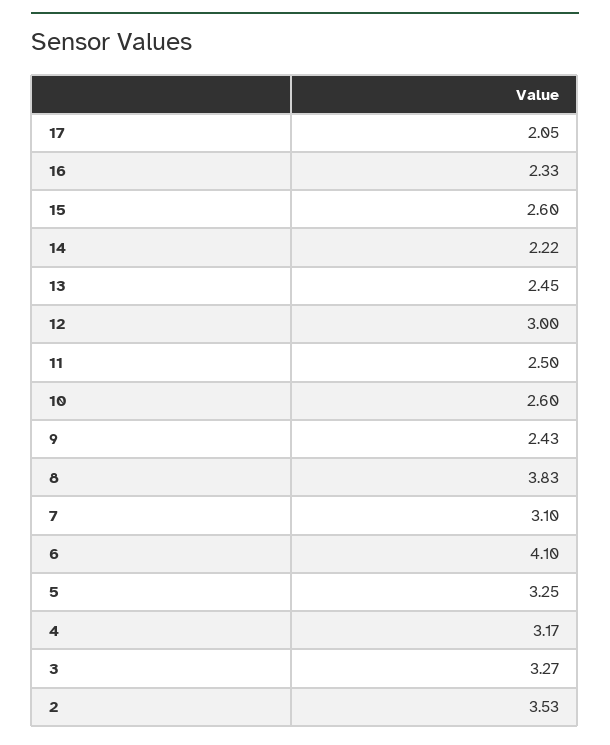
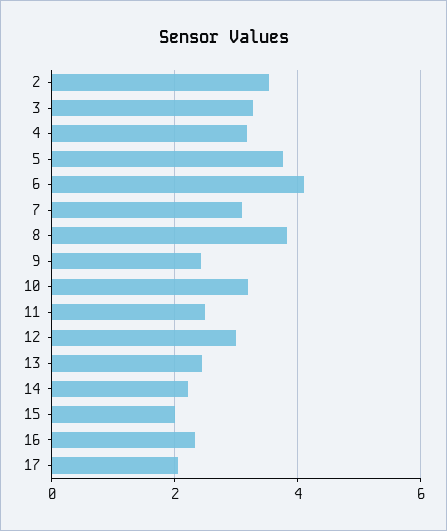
15: 2.6 -> 2
10: 2.6 -> 3.2
5: 3.25 -> 3.8

